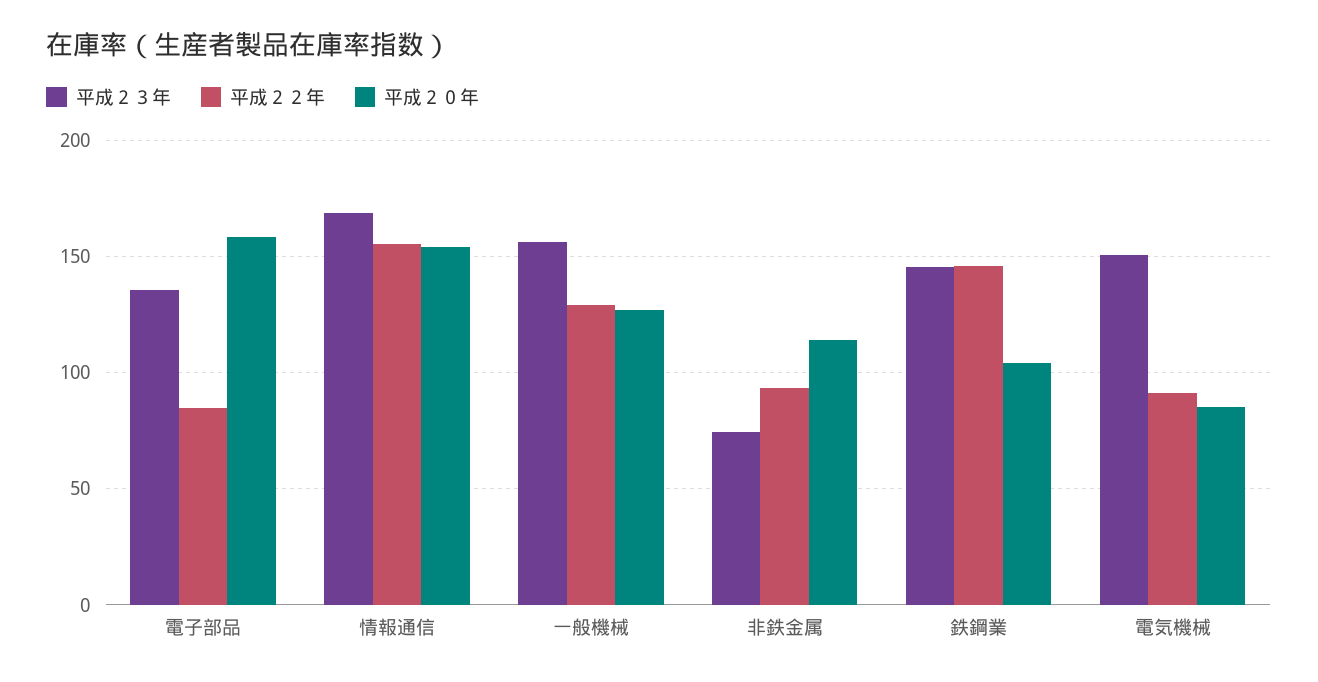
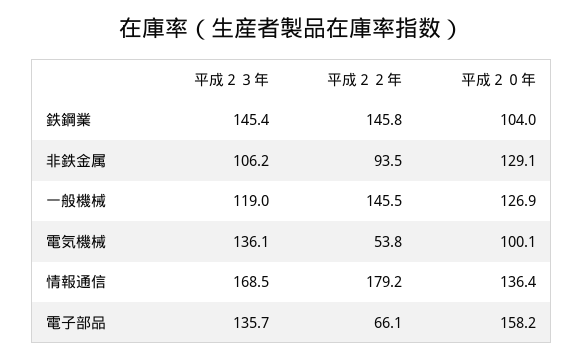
平成２２年, 電子部品: 85 -> 66.1
平成２２年, 情報通信: 155 -> 179.2
平成２０年, 情報通信: 155 -> 136.4
平成２３年, 一般機械: 155 -> 119
平成２２年, 一般機械: 130 -> 145.5
平成２３年, 非鉄金属: 75 -> 106.2
平成２０年, 非鉄金属: 115 -> 129.1
平成２３年, 電気機械: 150 -> 136.1
平成２２年, 電気機械: 90 -> 53.8
平成２０年, 電気機械: 85 -> 100.1

